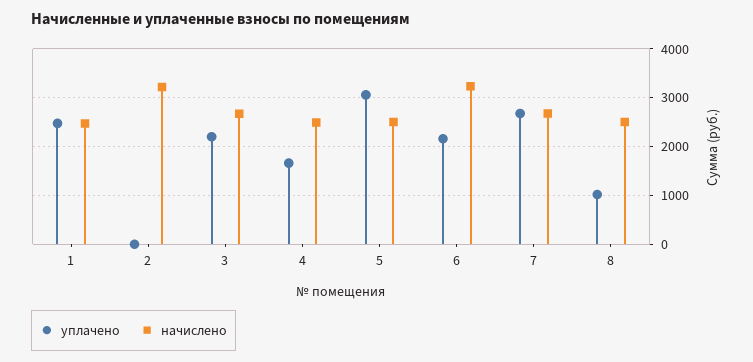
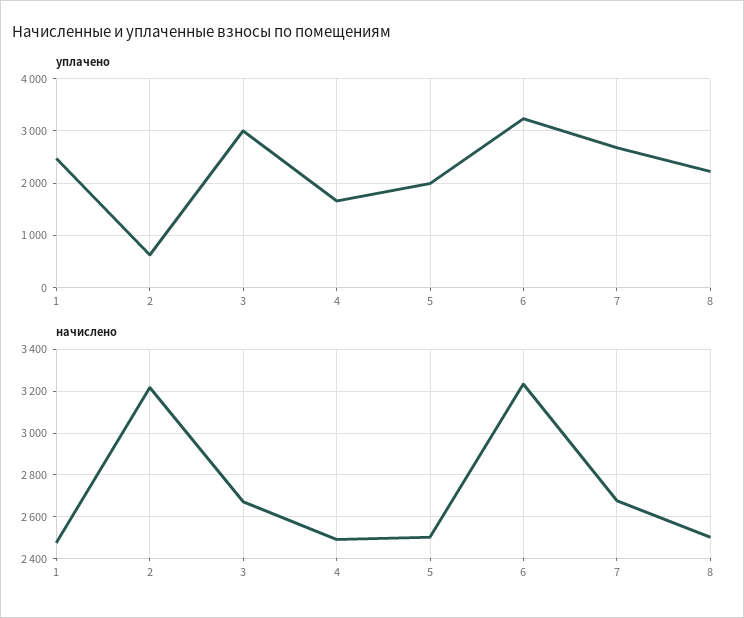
уплачено, 2: 0 -> 600
уплачено, 3: 2200 -> 3000
уплачено, 5: 3000 -> 2000
уплачено, 6: 2200 -> 3200
уплачено, 8: 1000 -> 2200

